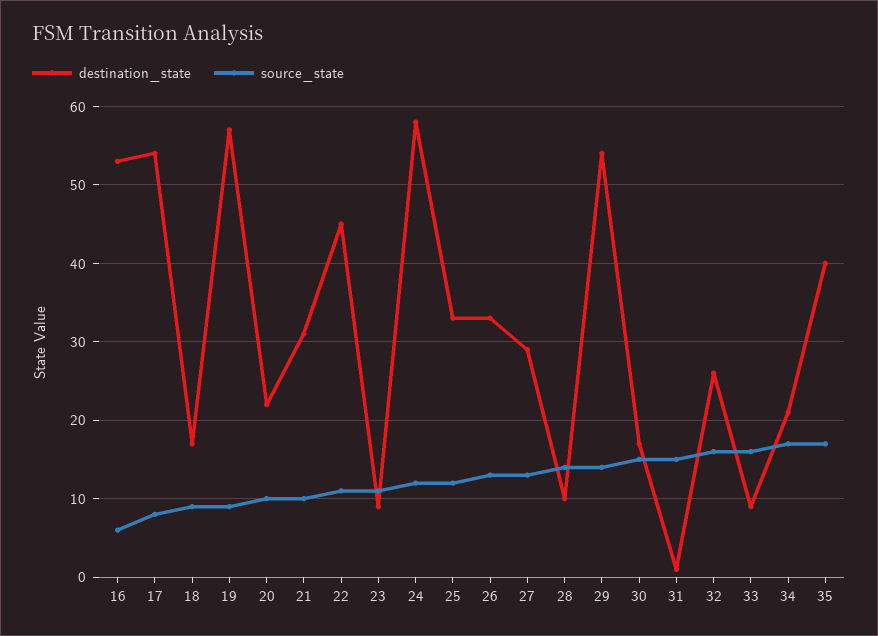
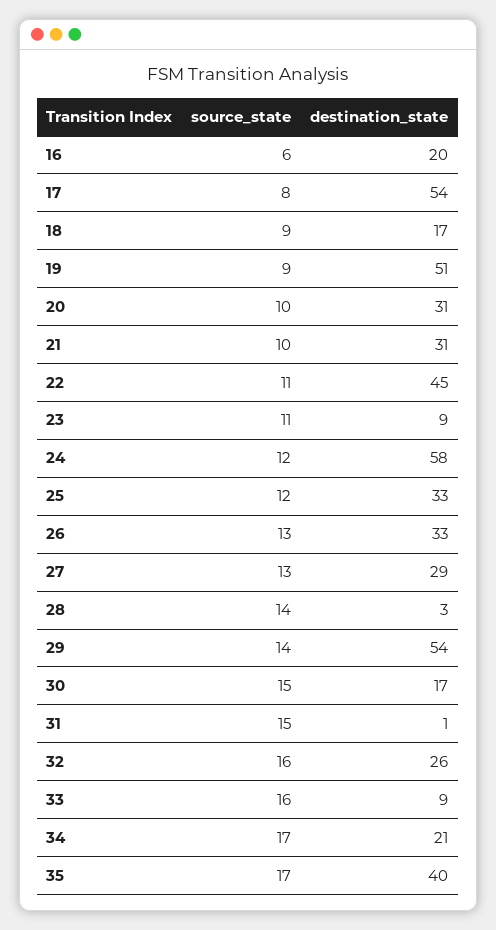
destination_state, 16: 53 -> 20
destination_state, 19: 57 -> 51
destination_state, 20: 22 -> 31
destination_state, 28: 10 -> 3

